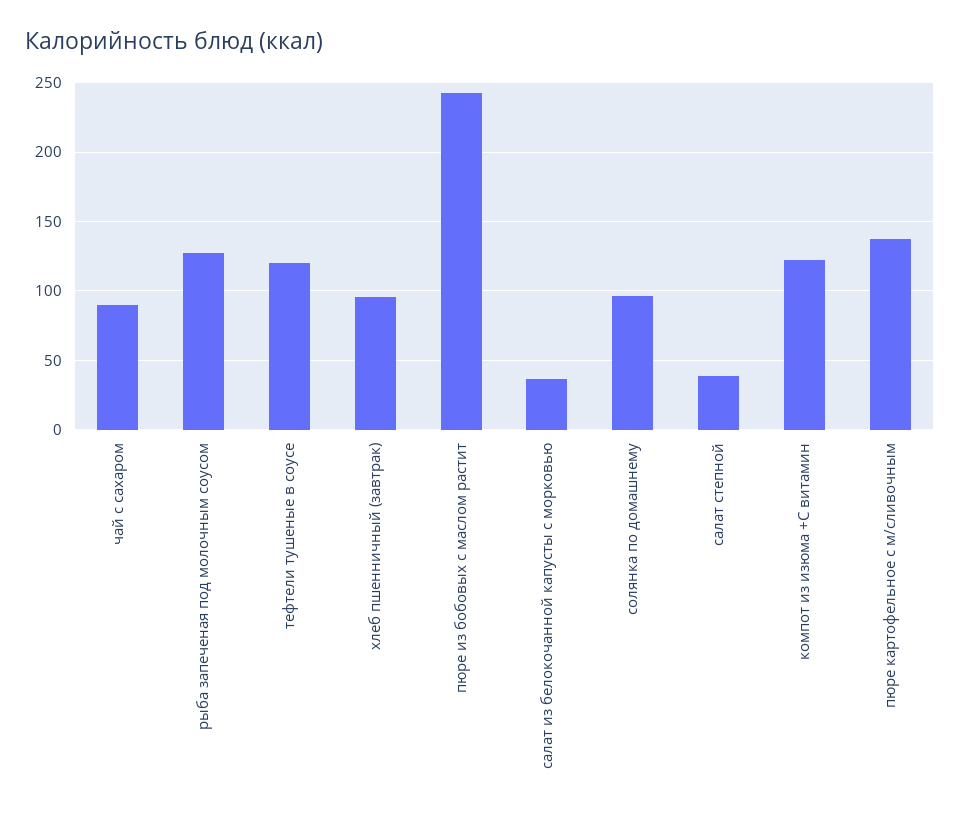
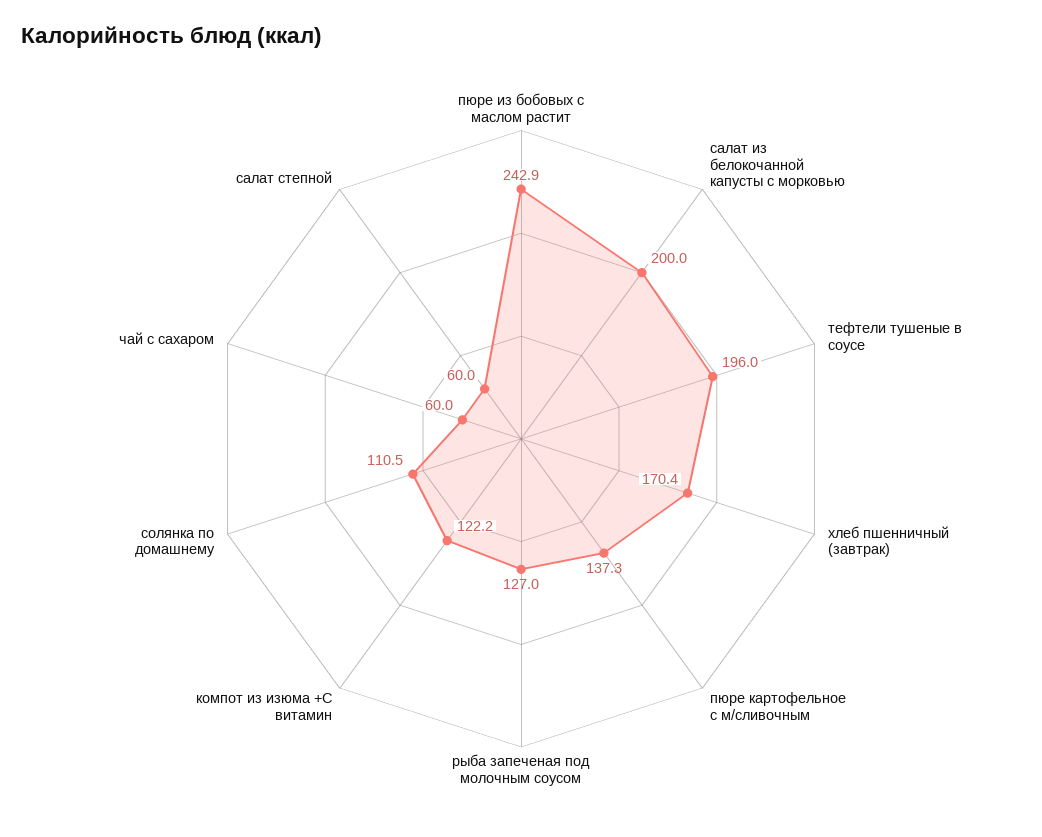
чай с сахаром: 90 -> 60
тефтели тушеные в соусе: 120 -> 196
хлеб пшенничный (завтрак): 95 -> 170.4
салат из белокочанной капусты с морковью: 35 -> 200
солянка по домашнему: 95 -> 110.5
салат степной: 40 -> 60

